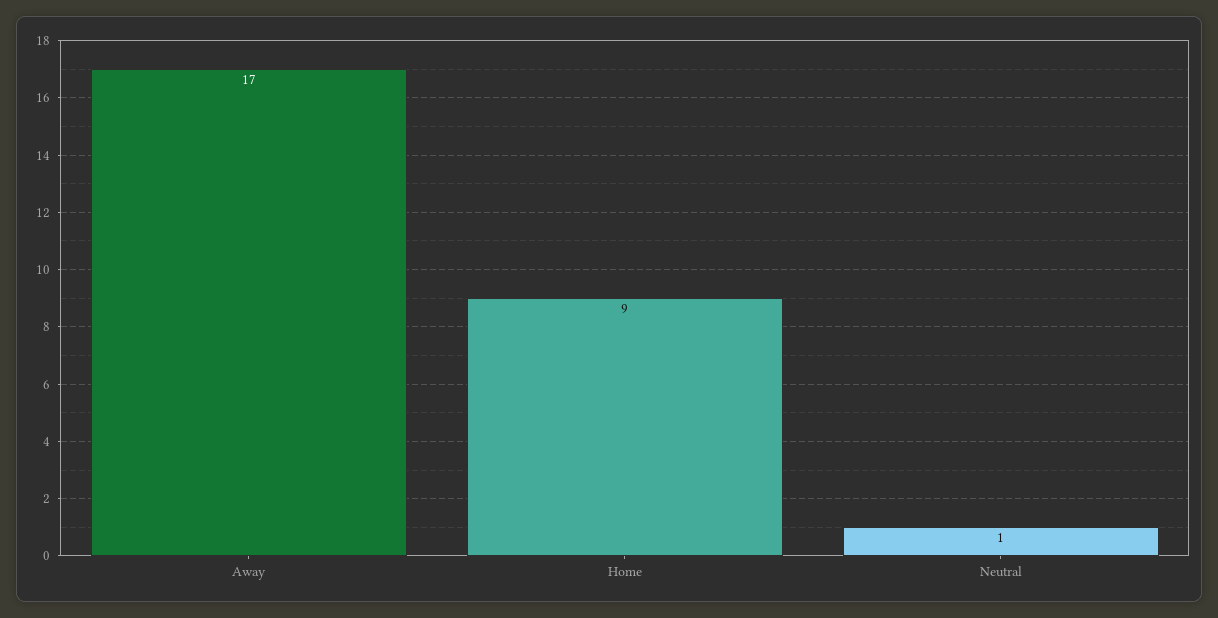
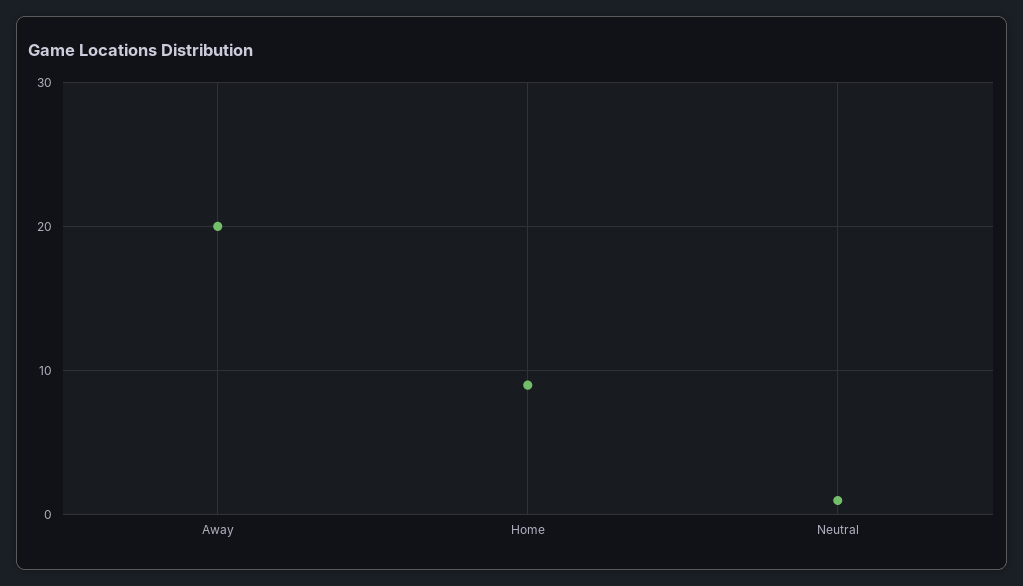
Away: 17 -> 20

